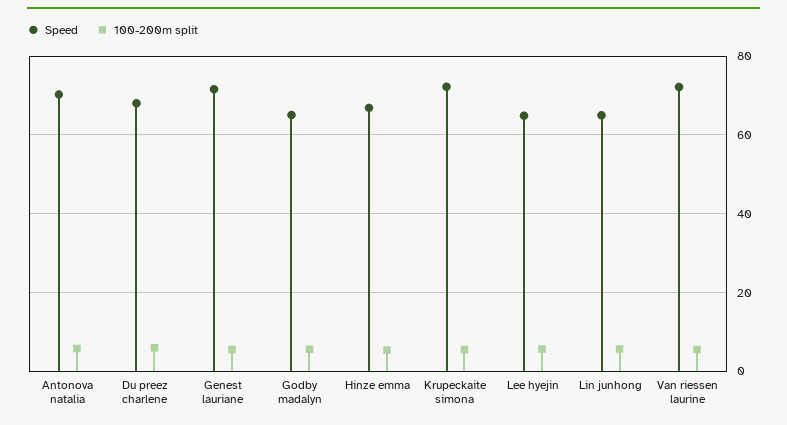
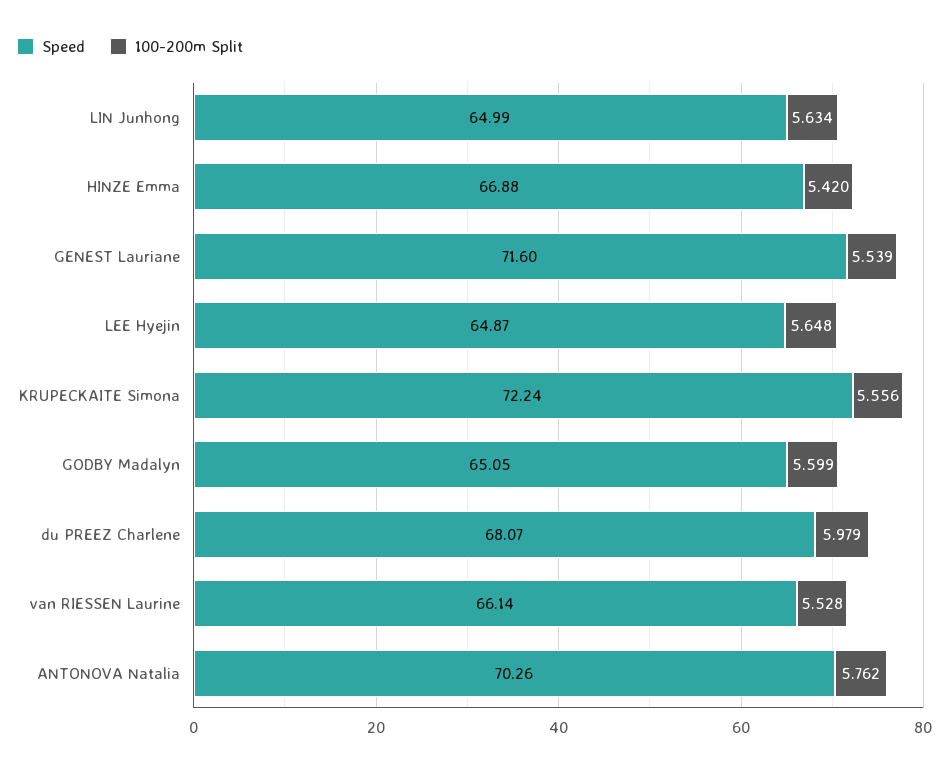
Speed, Van riessen laurine: 72 -> 66.14

